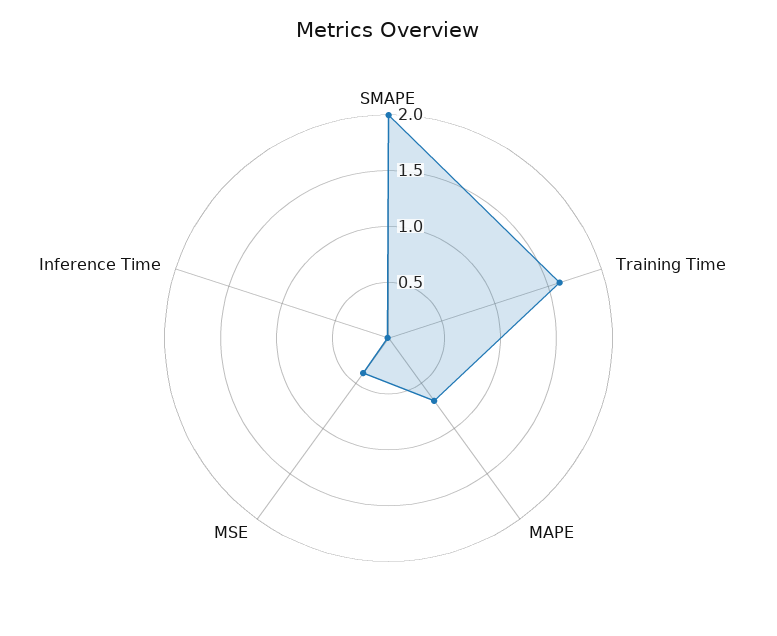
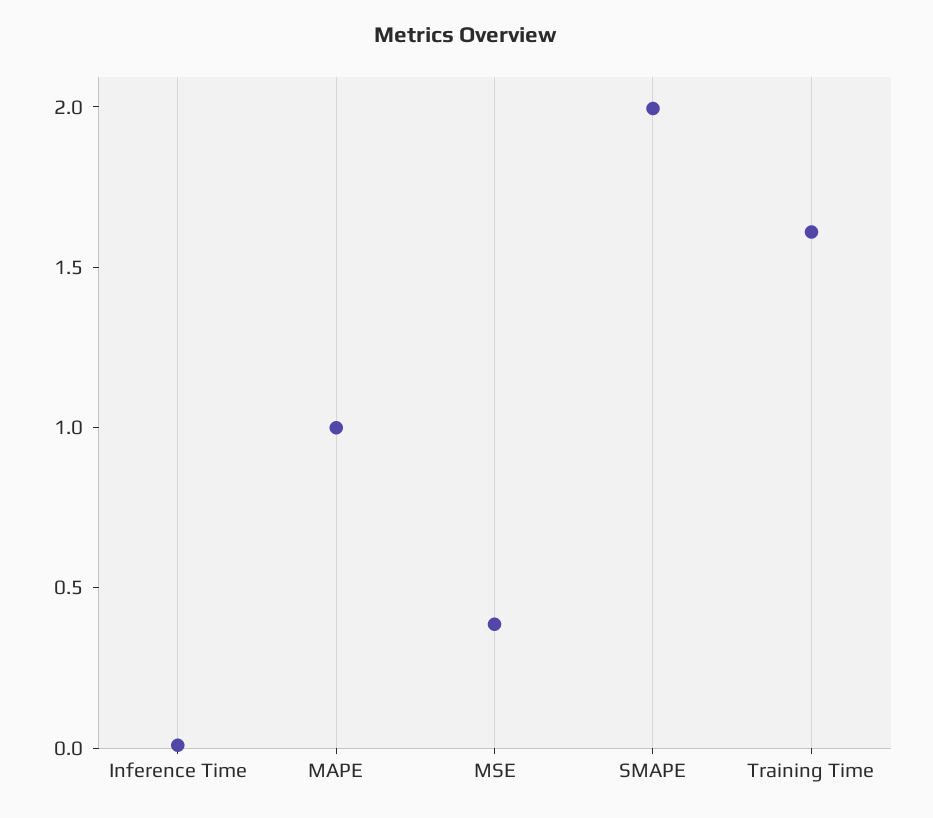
MAPE: 0.7 -> 1

